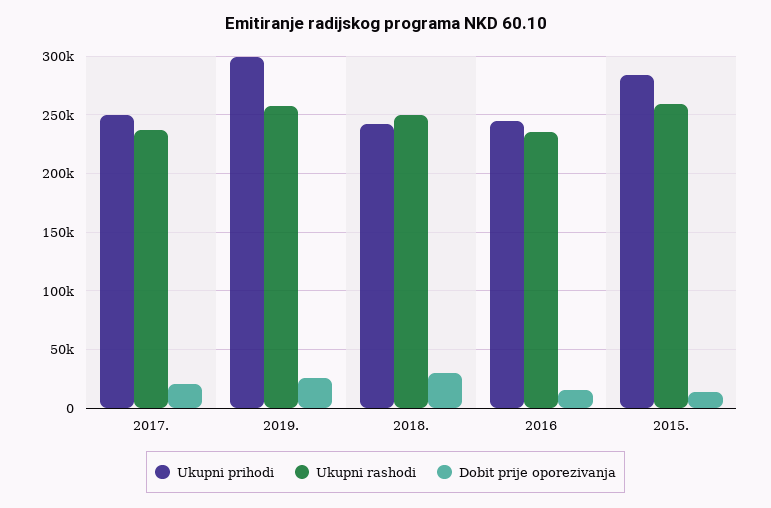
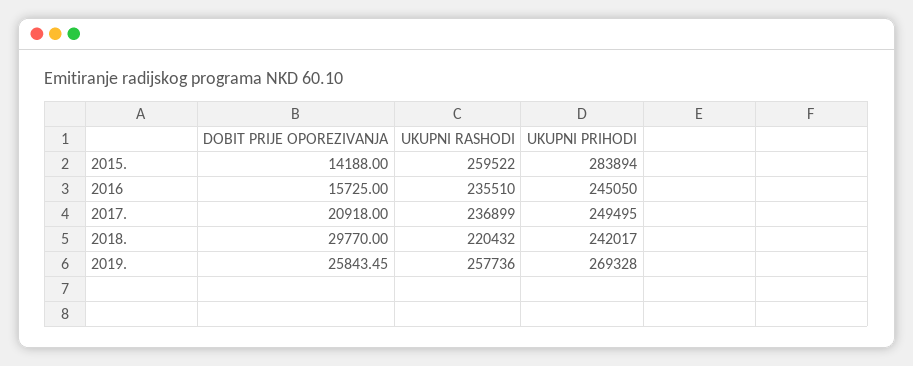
Ukupni prihodi, 2019.: 300000 -> 269328
Ukupni rashodi, 2018.: 250000 -> 220432

